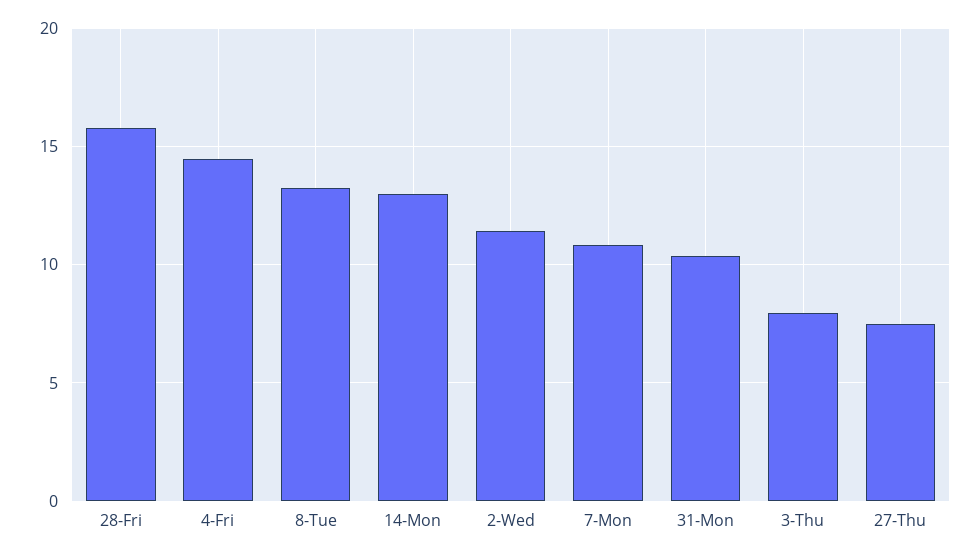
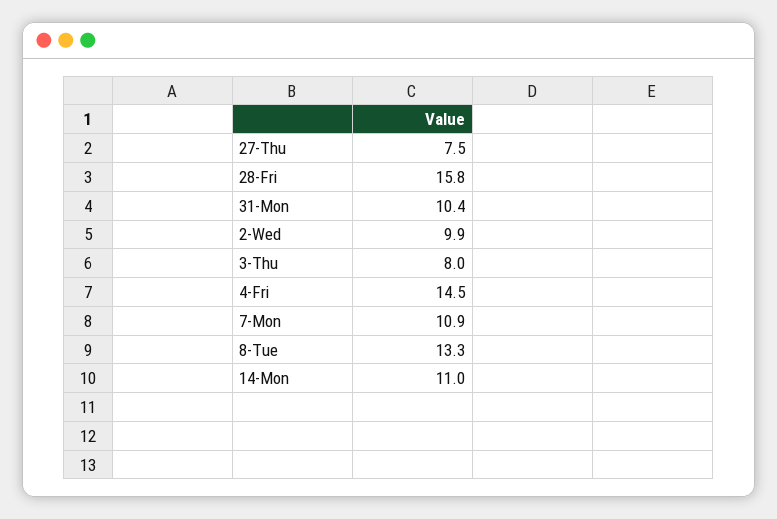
14-Mon: 13 -> 11
2-Wed: 11.5 -> 9.9

